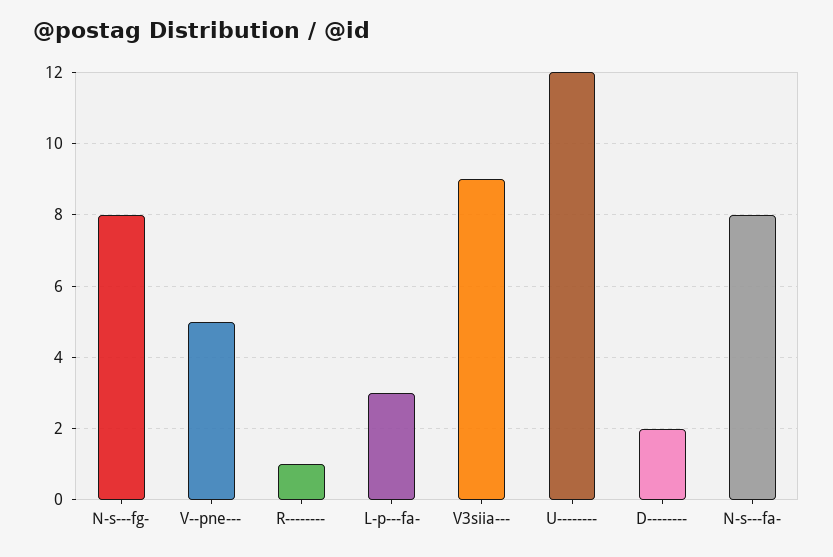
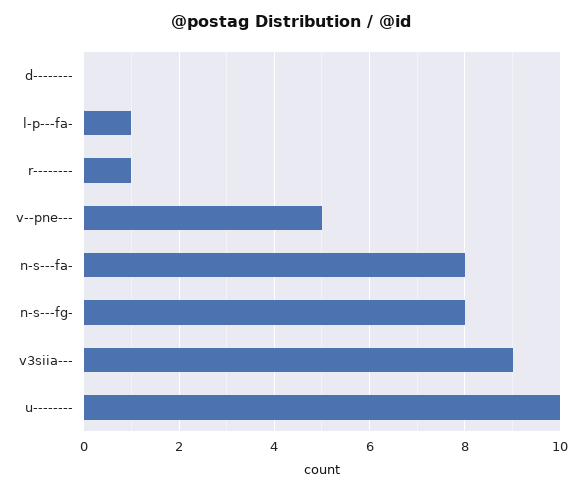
L-p---fa-: 3 -> 1
U--------: 12 -> 10
D--------: 2 -> 0

